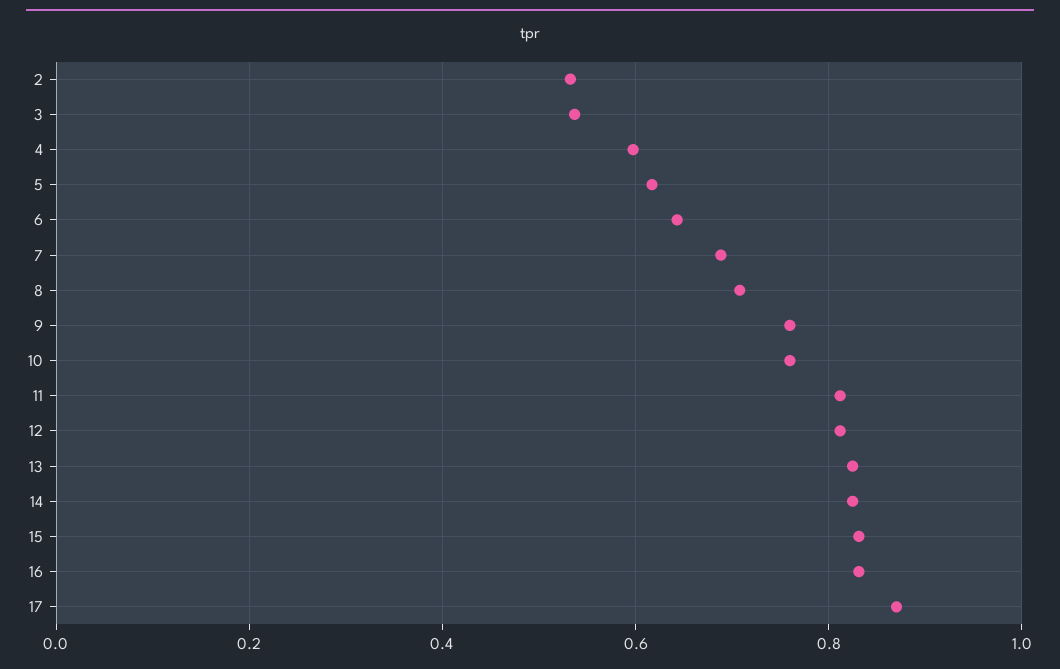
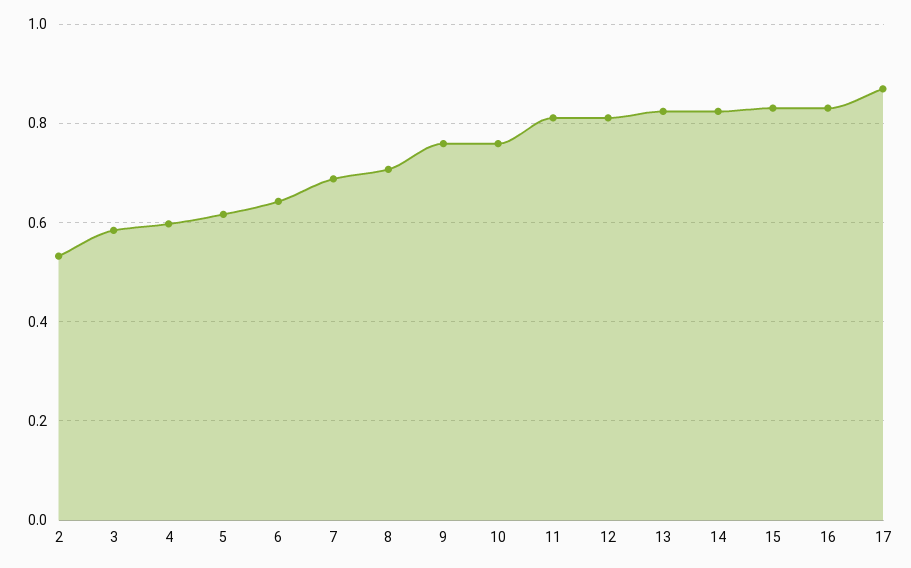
3: 0.54 -> 0.58

